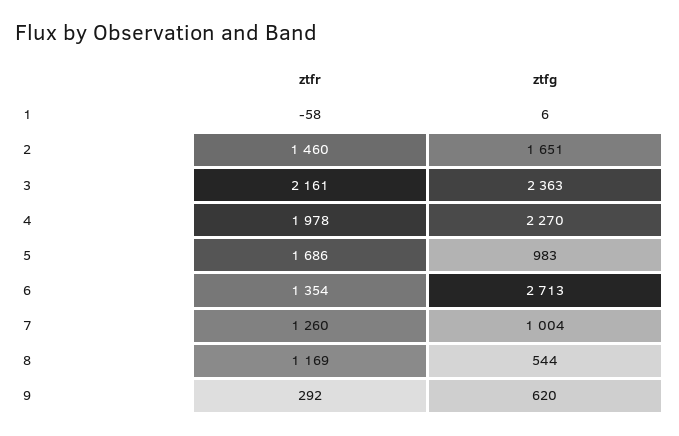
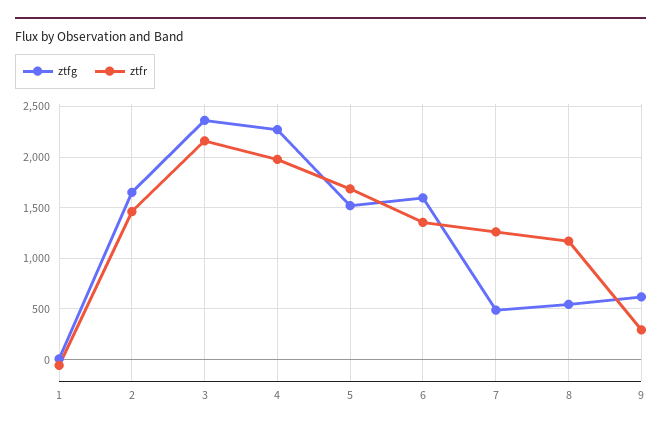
ztfg, 5: 983 -> 1500
ztfg, 6: 2713 -> 1600
ztfg, 7: 1004 -> 500

